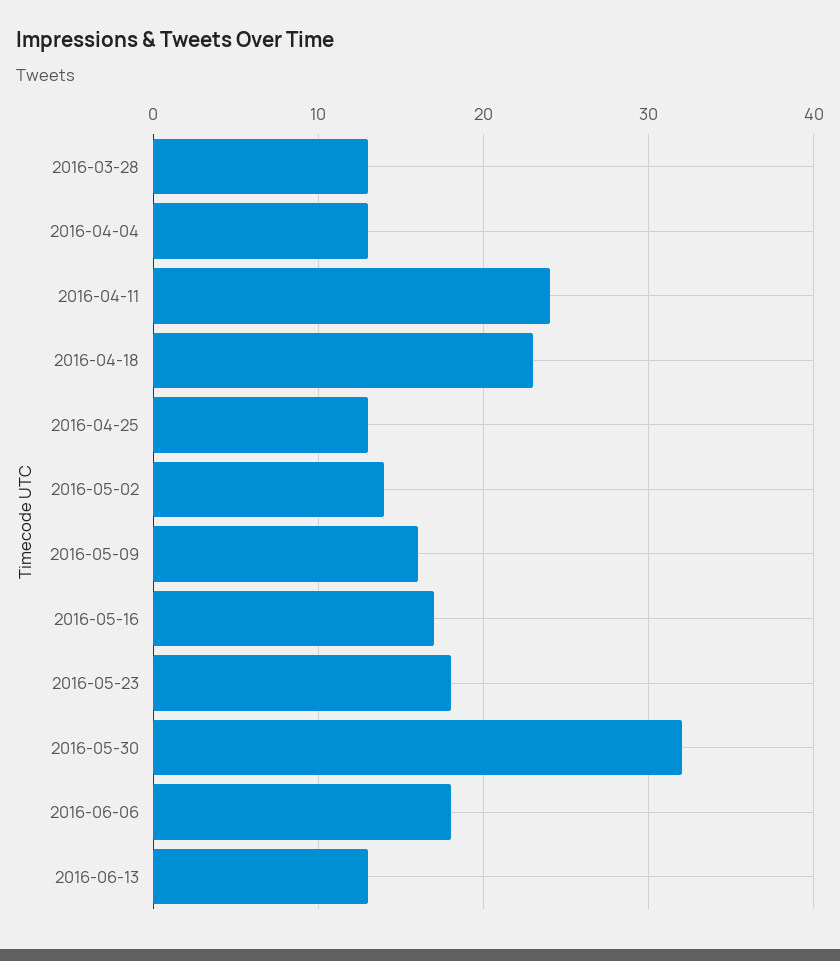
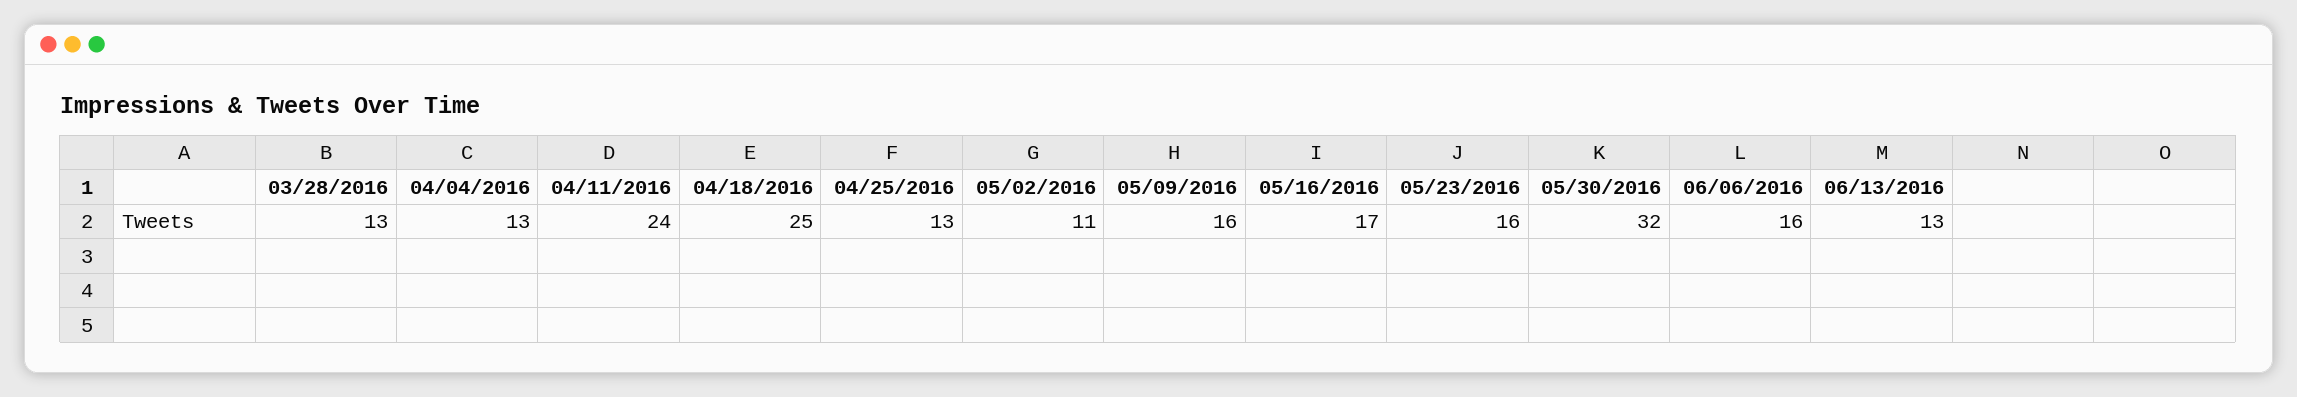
2016-04-18: 23 -> 25
2016-05-02: 14 -> 11
2016-05-23: 18 -> 16
2016-06-06: 18 -> 16

